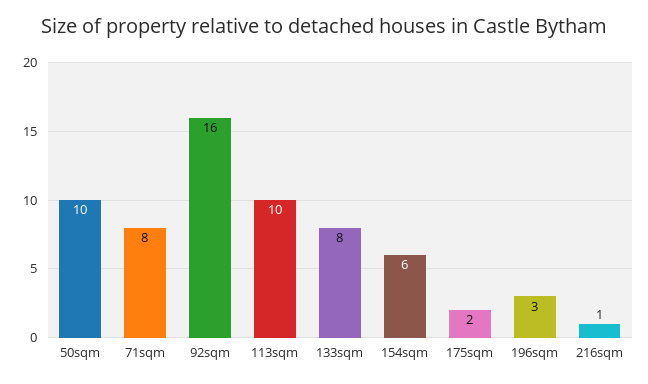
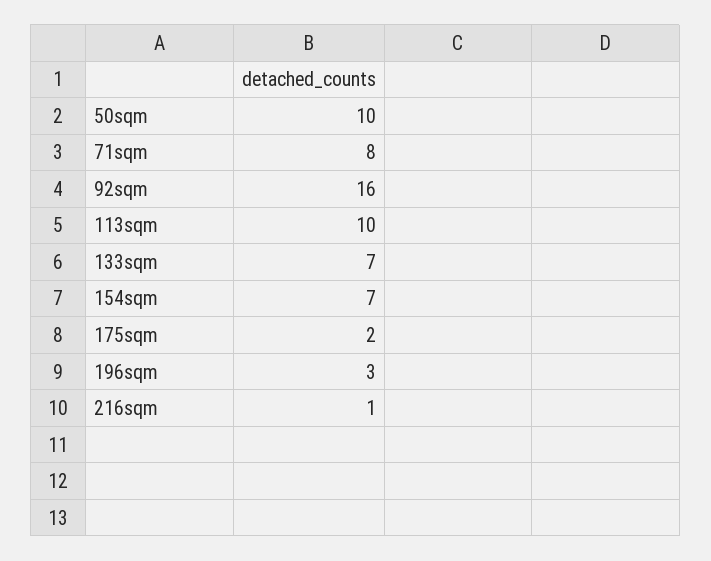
133sqm: 8 -> 7
154sqm: 6 -> 7

